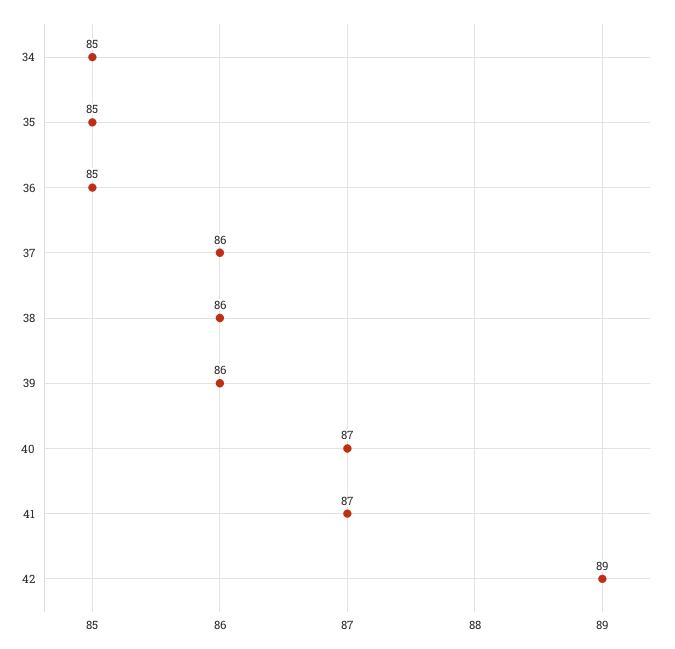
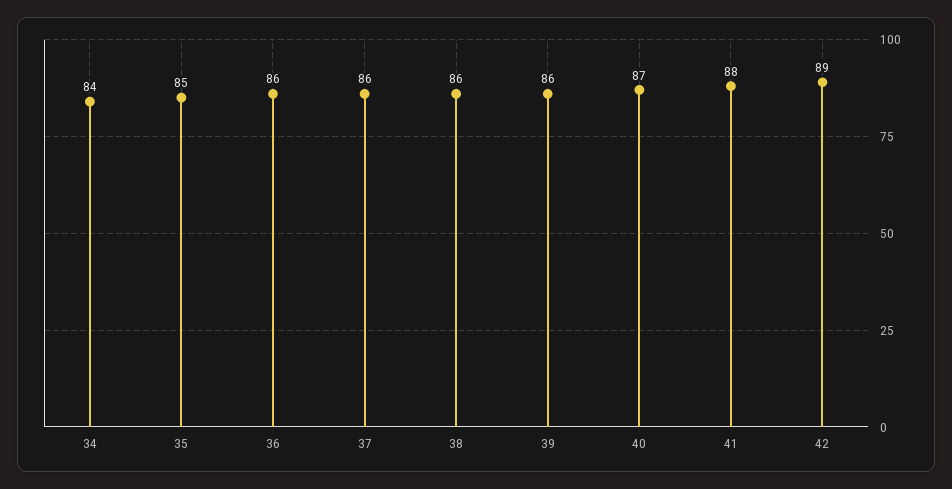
34: 85 -> 84
36: 85 -> 86
41: 87 -> 88

